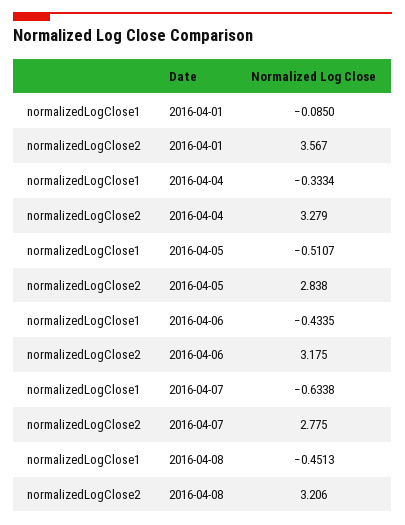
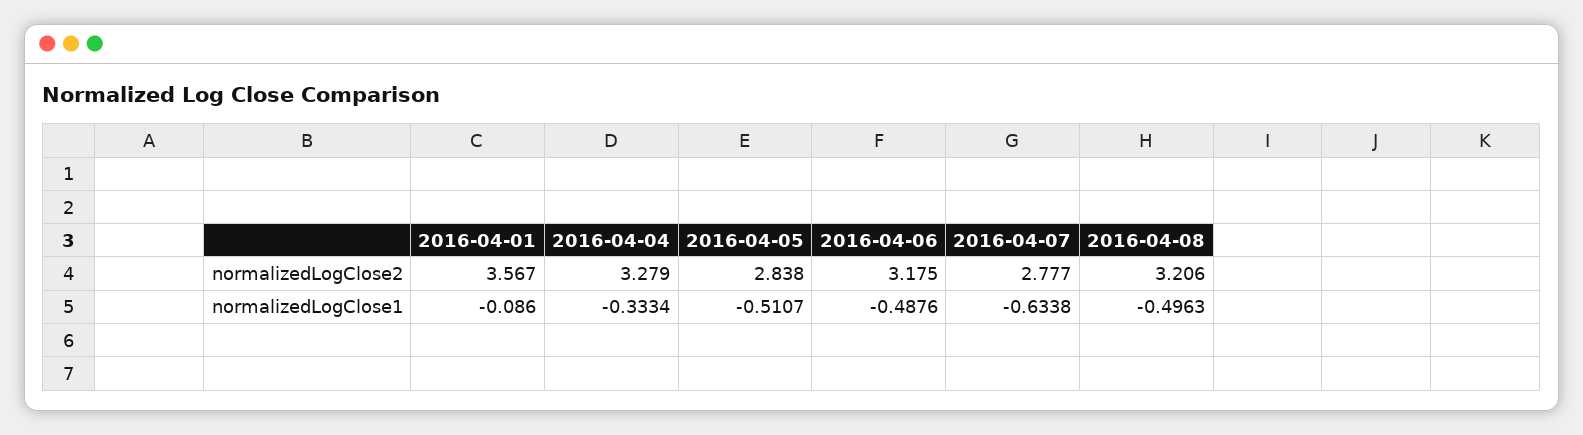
normalizedLogClose1, 2016-04-01: -0.085 -> -0.086
normalizedLogClose1, 2016-04-06: -0.4335 -> -0.4876
normalizedLogClose2, 2016-04-07: 2.775 -> 2.777
normalizedLogClose1, 2016-04-08: -0.4513 -> -0.4963

